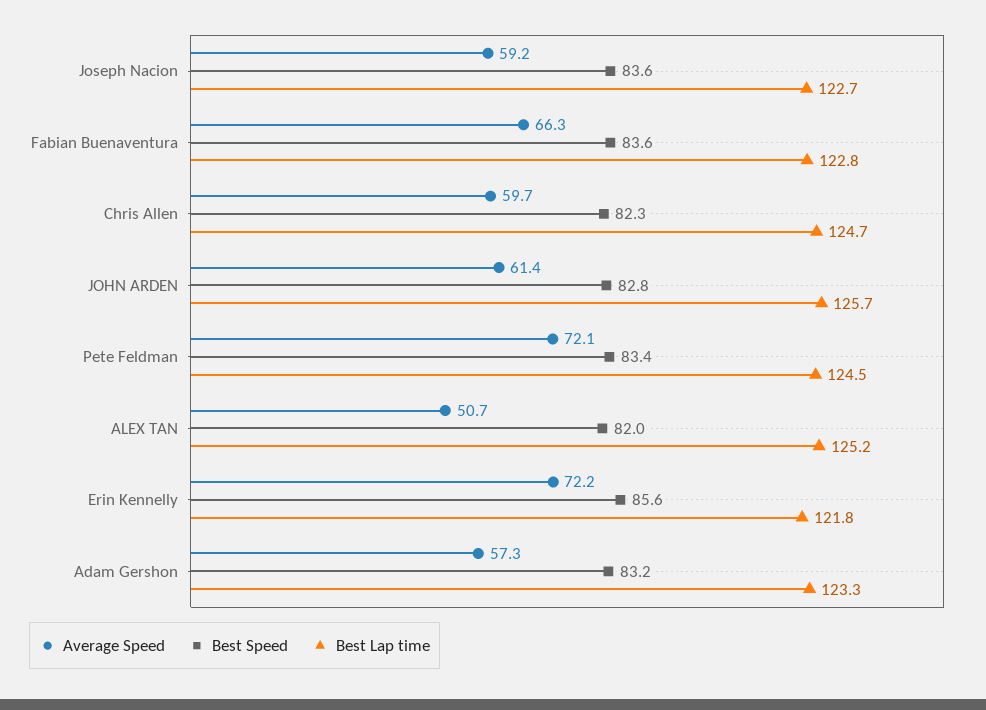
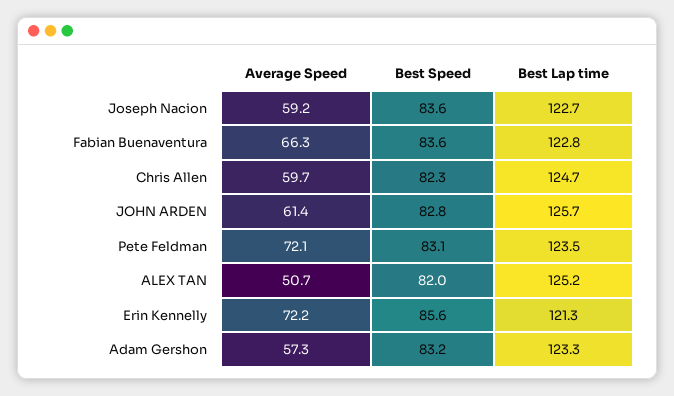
Best Speed, Pete Feldman: 83.4 -> 83.1
Best Lap time, Pete Feldman: 124.5 -> 123.5
Best Lap time, Erin Kennelly: 121.8 -> 121.3

